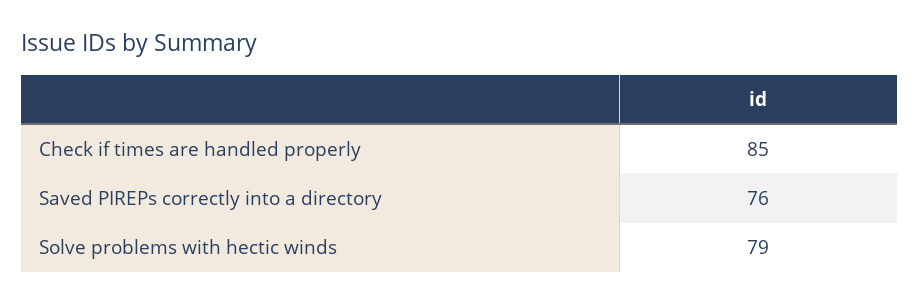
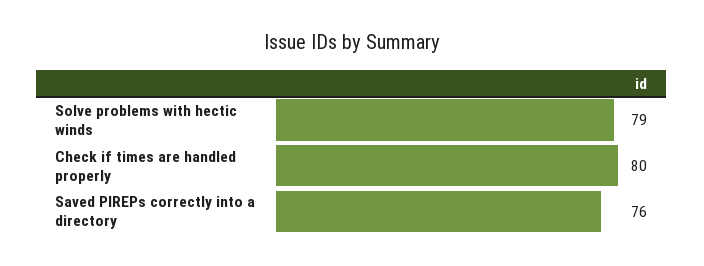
Check if times are handled properly: 85 -> 80

